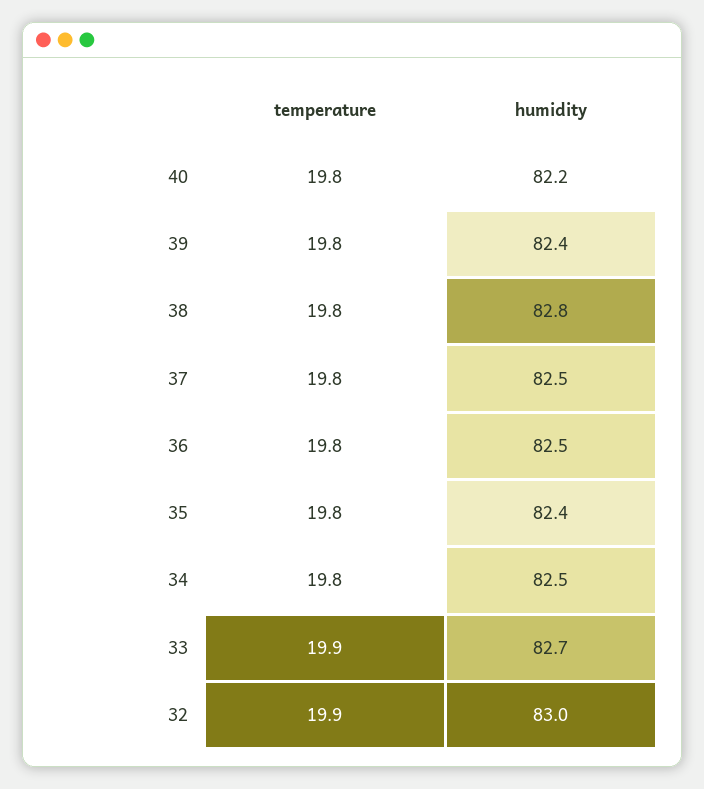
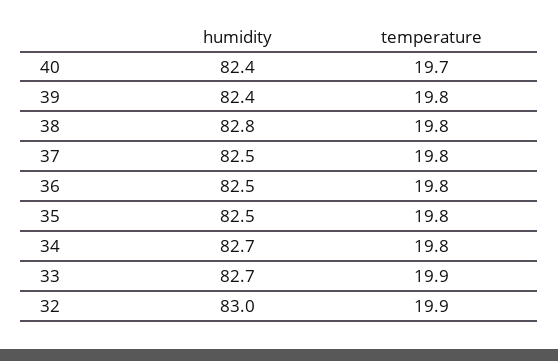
temperature, 40: 19.8 -> 19.7
humidity, 40: 82.2 -> 82.4
humidity, 35: 82.4 -> 82.5
humidity, 34: 82.5 -> 82.7

